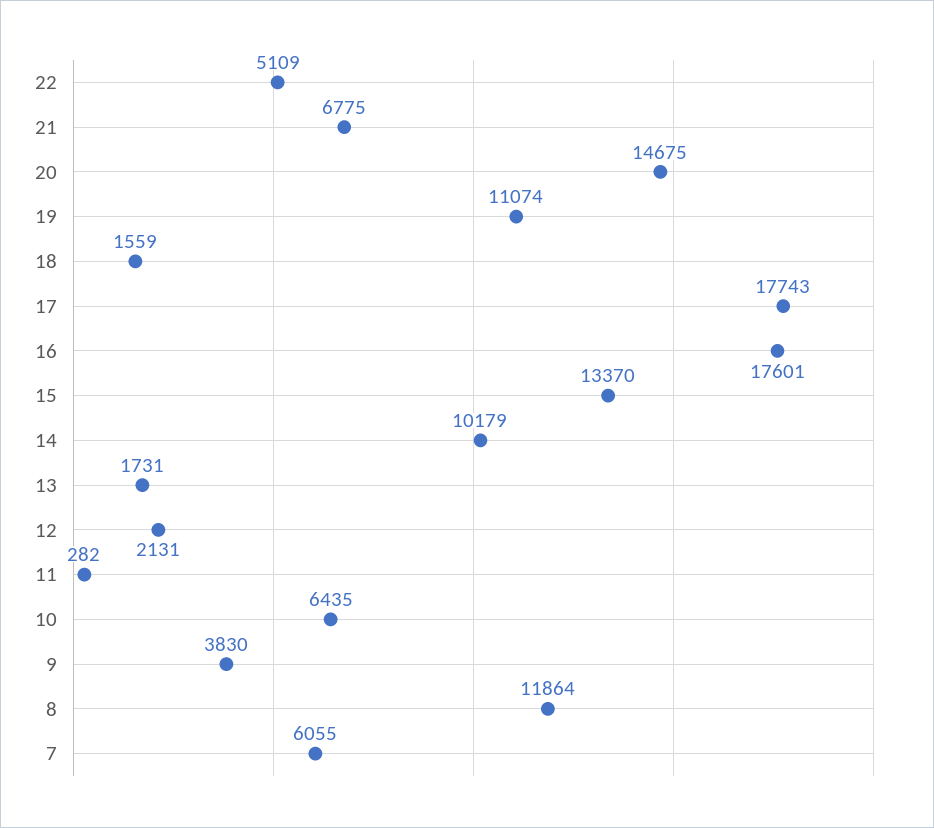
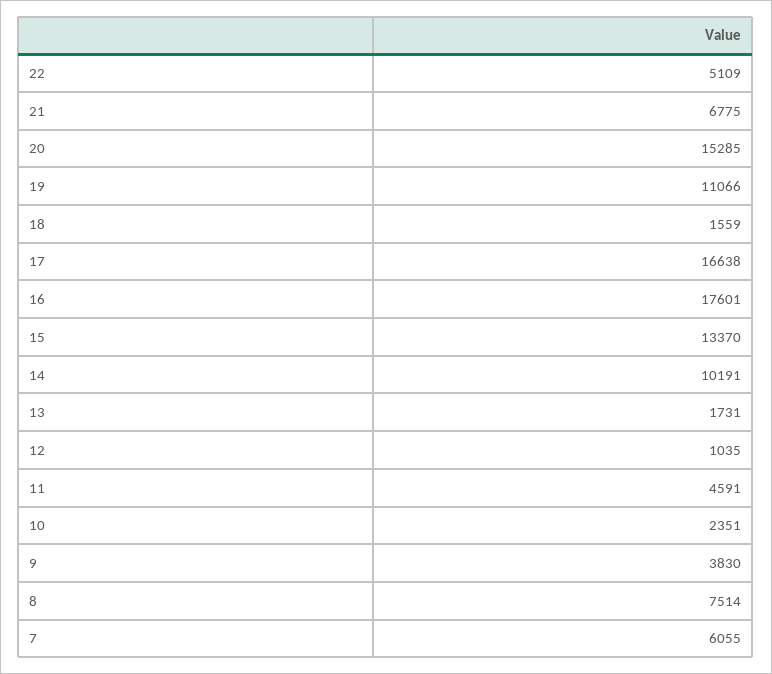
20: 14675 -> 15285
19: 11074 -> 11066
17: 17743 -> 16638
14: 10179 -> 10191
12: 2131 -> 1035
11: 282 -> 4591
10: 6435 -> 2351
8: 11864 -> 7514

